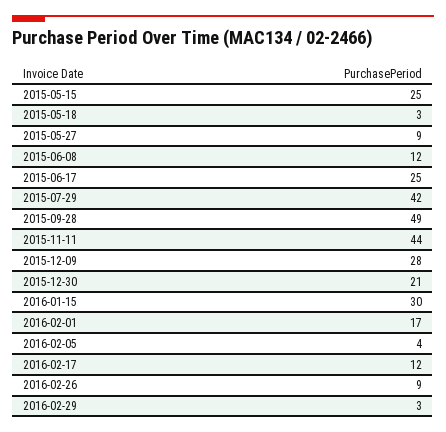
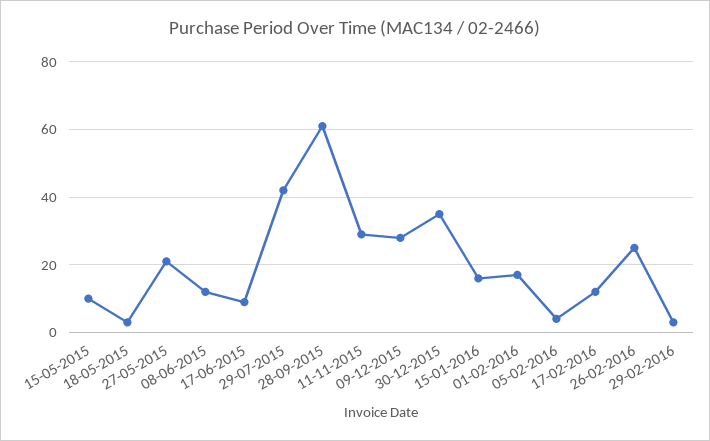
2015-05-15: 25 -> 10
2015-05-27: 9 -> 20
2015-06-17: 25 -> 10
2015-09-28: 49 -> 60
2015-11-11: 44 -> 30
2015-12-30: 21 -> 35
2016-01-15: 30 -> 15
2016-02-26: 9 -> 25

